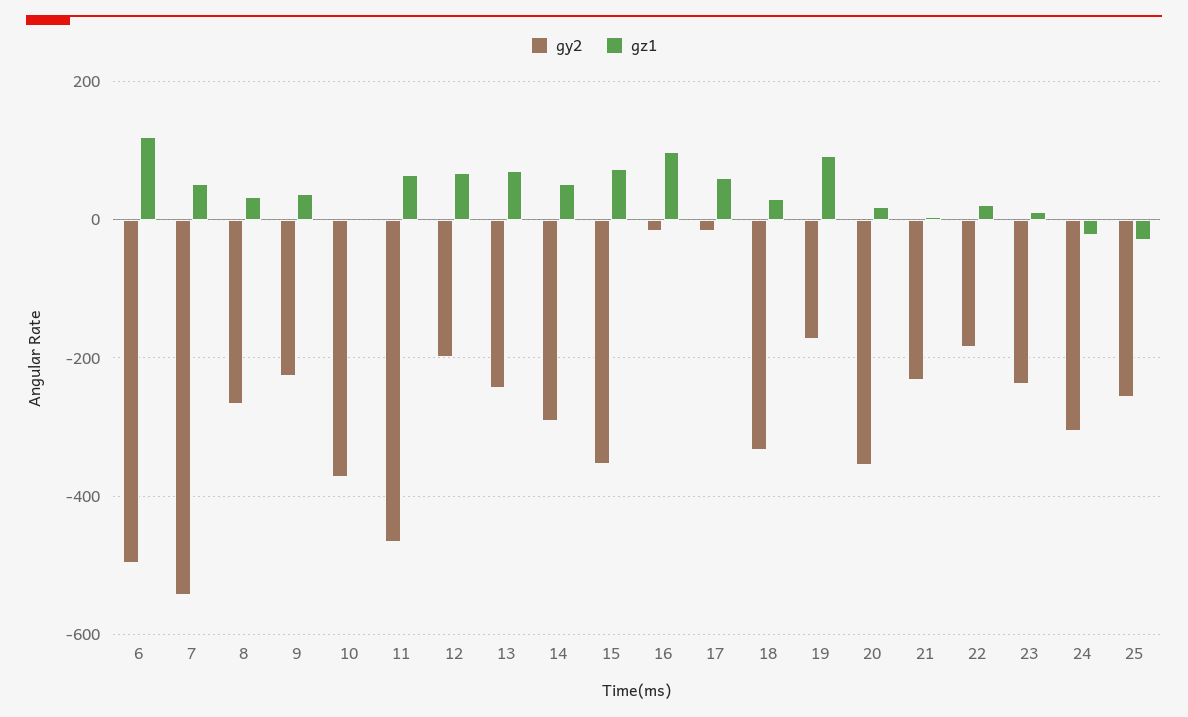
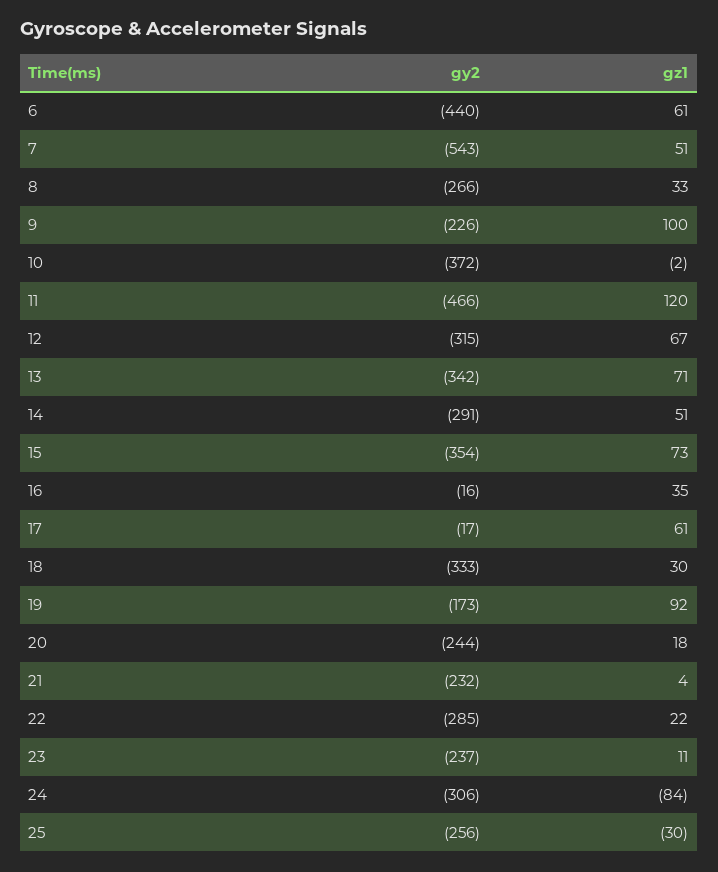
gy2, 6: -500 -> -440
gz1, 6: 120 -> 61
gz1, 9: 40 -> 100
gz1, 11: 60 -> 120
gy2, 12: -200 -> -315
gy2, 13: -240 -> -342
gz1, 16: 100 -> 35
gy2, 20: -360 -> -244
gy2, 22: -180 -> -285
gz1, 24: -20 -> -84

